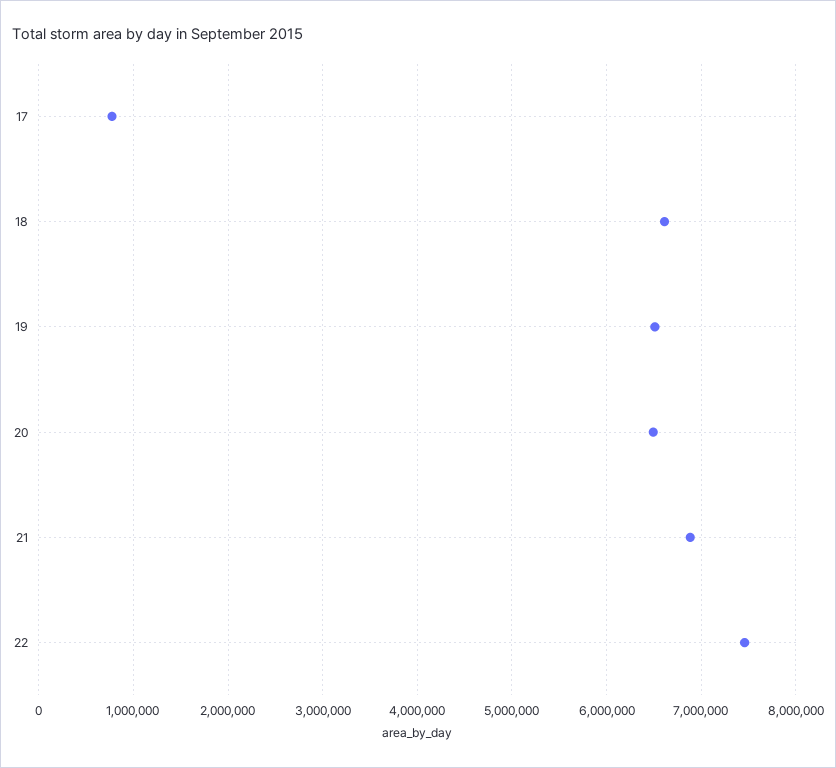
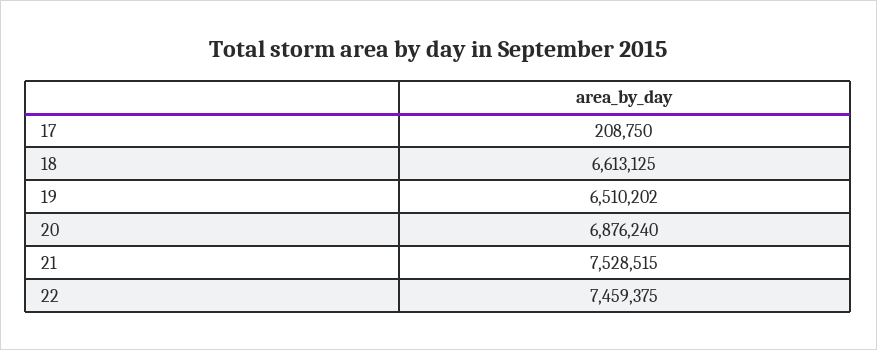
17: 800000 -> 208750
20: 6500000 -> 6876240
21: 6900000 -> 7528515

